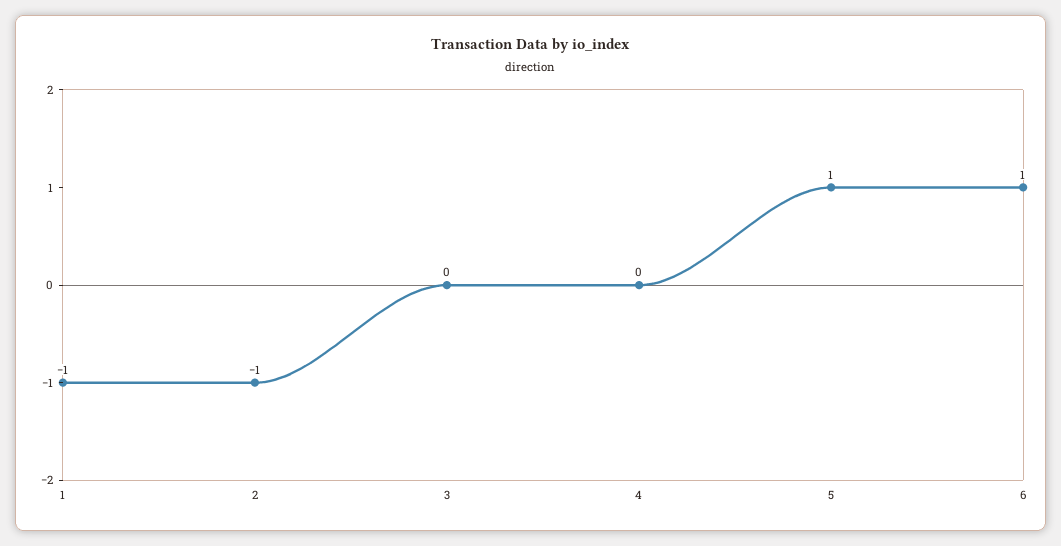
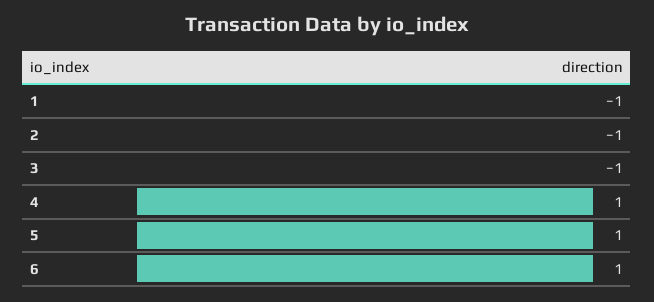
3: 0 -> -1
4: 0 -> 1

